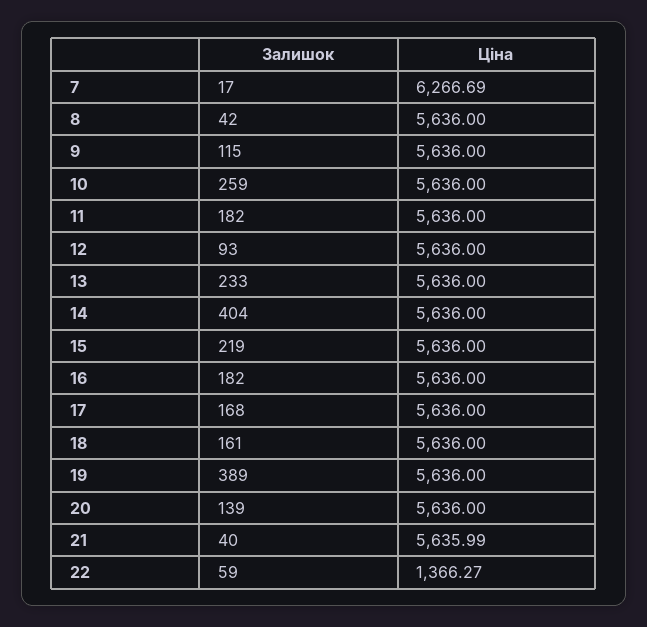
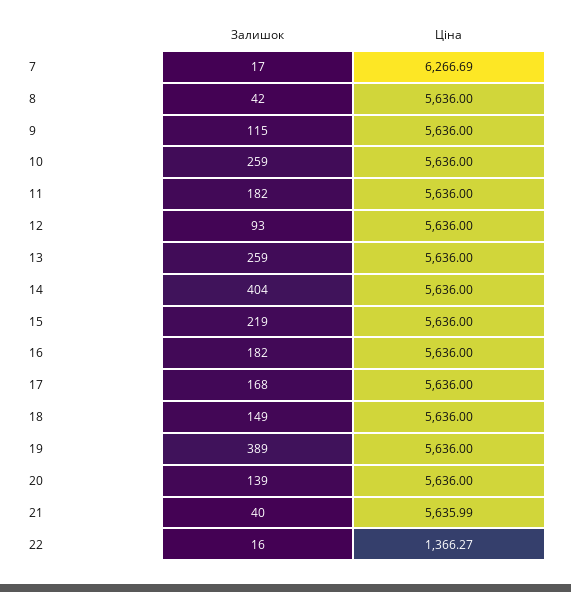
Залишок, 13: 233 -> 259
Залишок, 18: 161 -> 149
Залишок, 22: 59 -> 16

